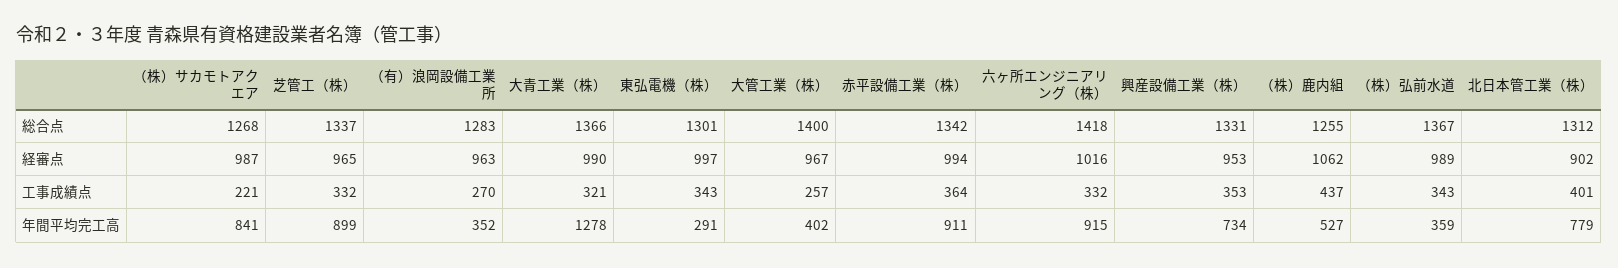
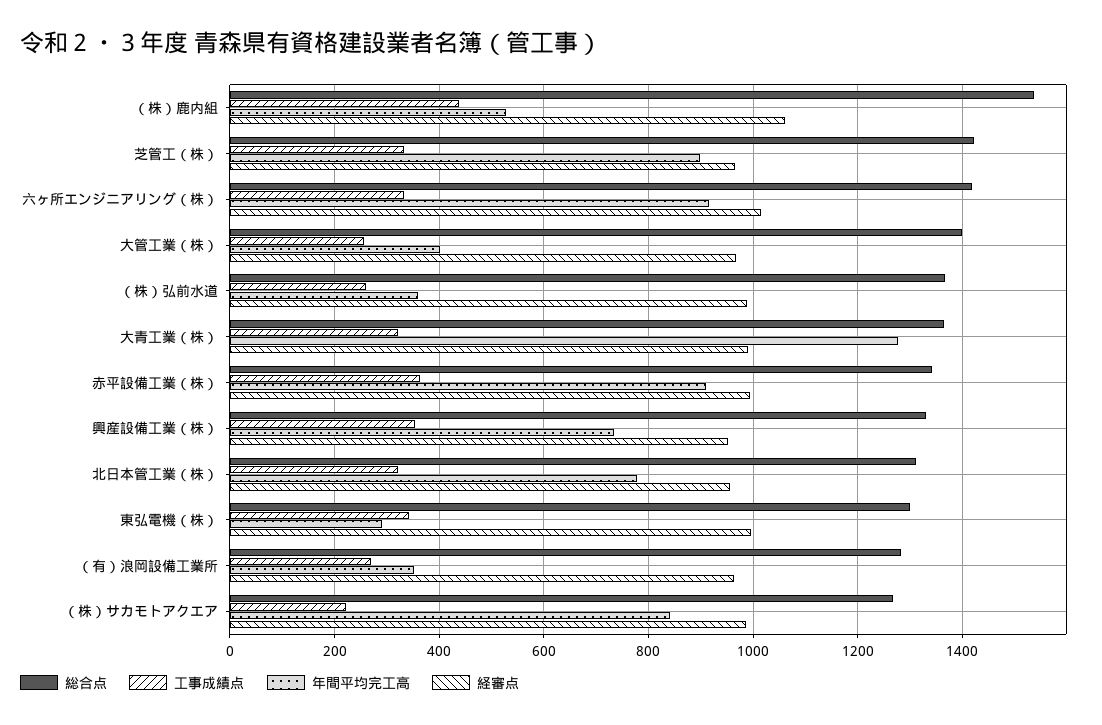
総合点, 芝管工（株）: 1337 -> 1420
総合点, （株）鹿内組: 1255 -> 1540
経審点, 北日本管工業（株）: 902 -> 960
工事成績点, （株）弘前水道: 343 -> 260
工事成績点, 北日本管工業（株）: 401 -> 320

